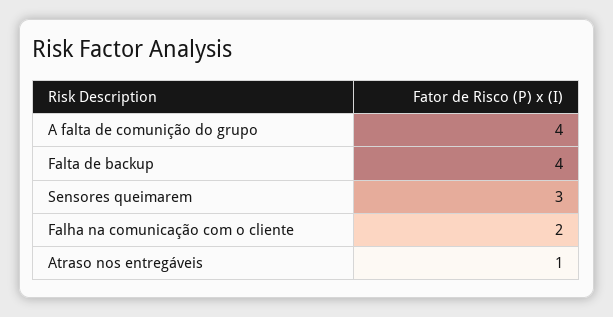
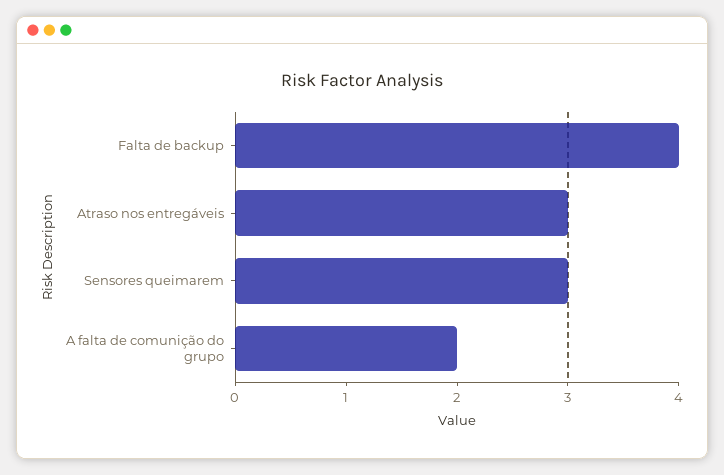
A falta de comunição do grupo: 4 -> 2
Falha na comunicação com o cliente: 2 -> none
Atraso nos entregáveis: 1 -> 3

